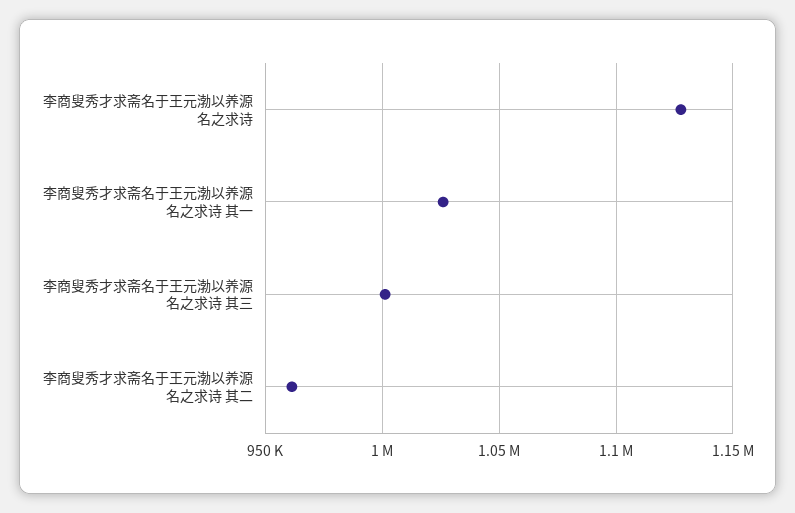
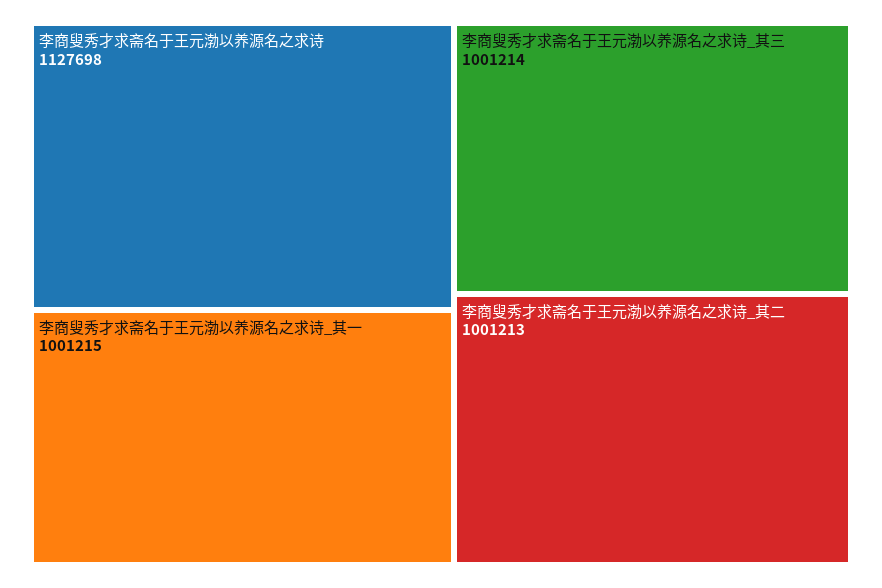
李商叟秀才求斋名于王元渤以养源名之求诗 其一: 1025000 -> 1001215
李商叟秀才求斋名于王元渤以养源名之求诗 其二: 960000 -> 1001213

